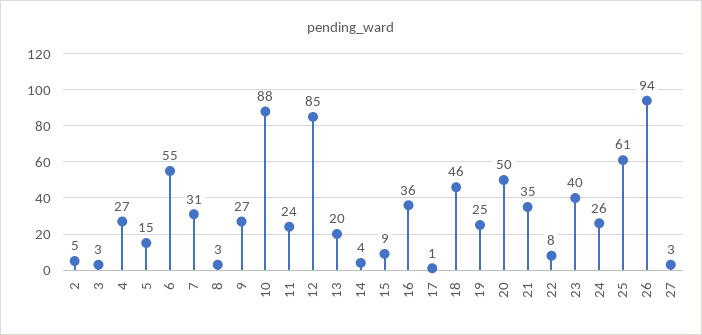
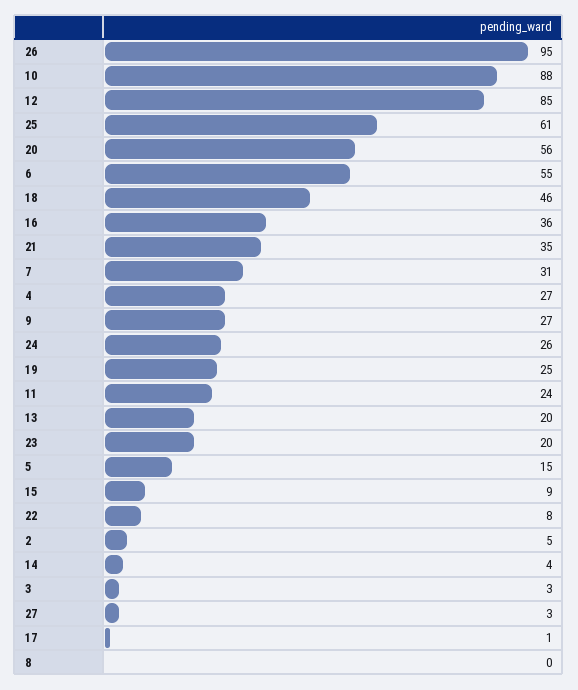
8: 3 -> 0
20: 50 -> 56
23: 40 -> 20
26: 94 -> 95

